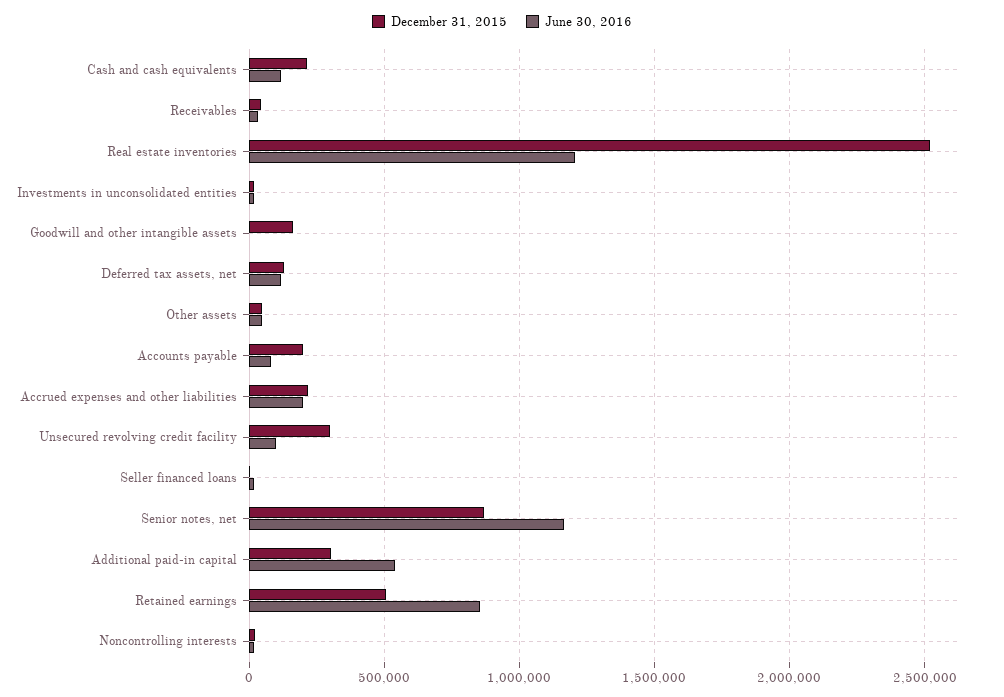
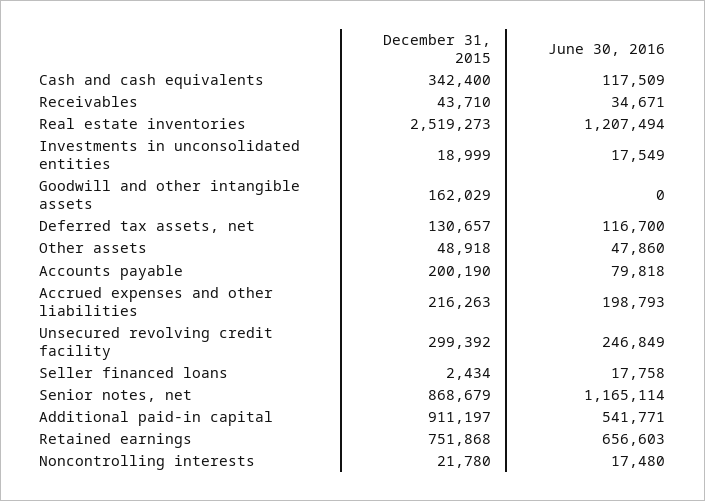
December 31, 2015, Cash and cash equivalents: 200000 -> 342400
June 30, 2016, Unsecured revolving credit facility: 100000 -> 246849
December 31, 2015, Additional paid-in capital: 300000 -> 911197
December 31, 2015, Retained earnings: 500000 -> 751868
June 30, 2016, Retained earnings: 850000 -> 656603

